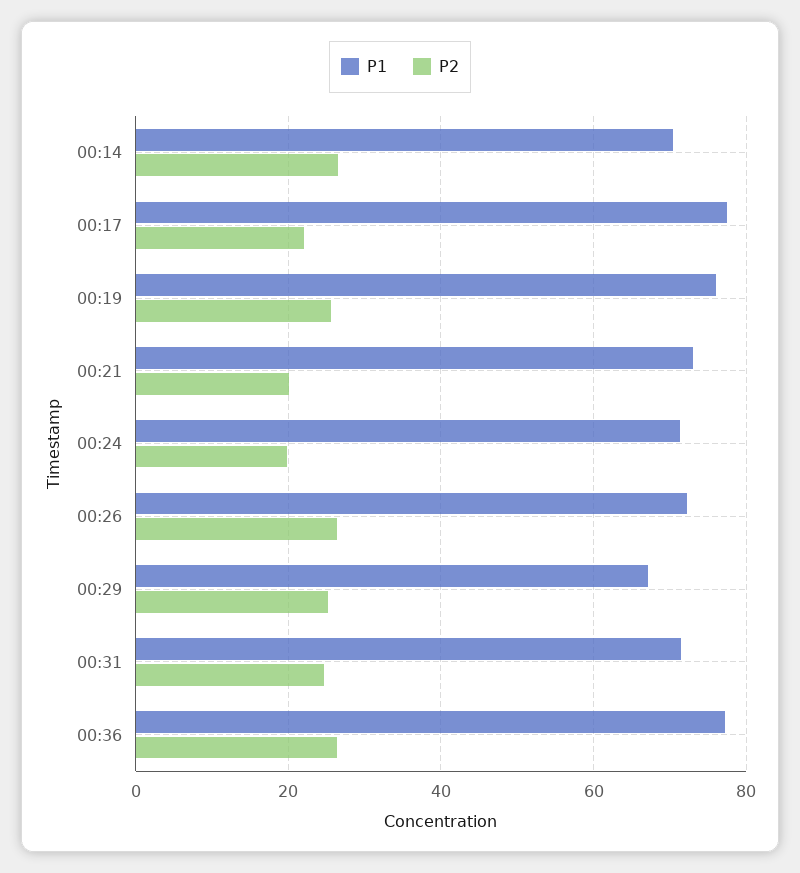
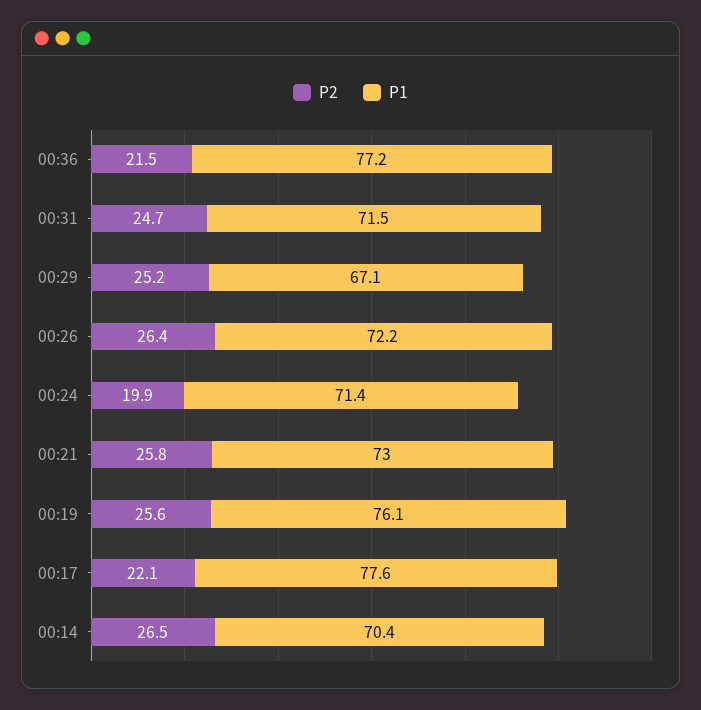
P2, 00:21: 20 -> 25.8
P2, 00:36: 26 -> 21.5

